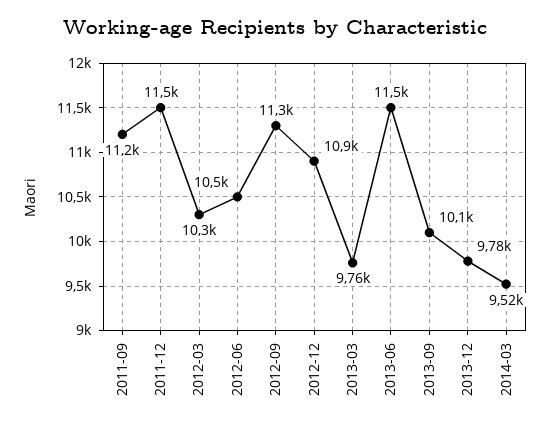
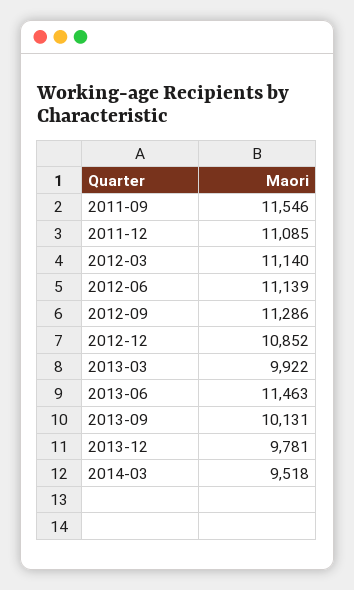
2011-09: 11200 -> 11546
2011-12: 11500 -> 11085
2012-03: 10300 -> 11140
2012-06: 10500 -> 11139
2013-03: 9760 -> 9922

